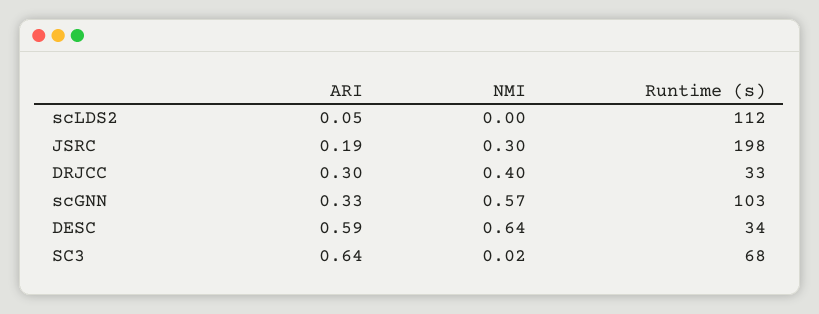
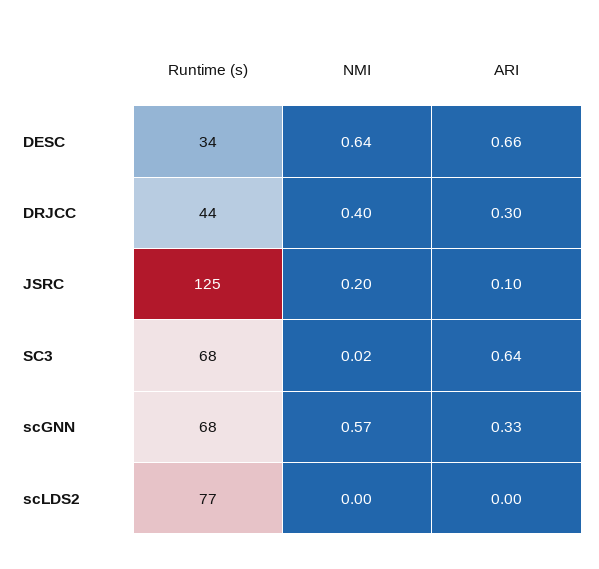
ARI, scLDS2: 0.05 -> 0
Runtime (s), scLDS2: 112 -> 77
ARI, JSRC: 0.19 -> 0.1
NMI, JSRC: 0.3 -> 0.2
Runtime (s), JSRC: 198 -> 125
Runtime (s), DRJCC: 33 -> 44
Runtime (s), scGNN: 103 -> 68
ARI, DESC: 0.59 -> 0.66

